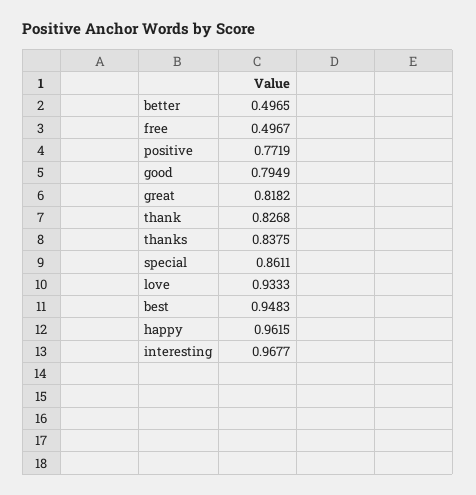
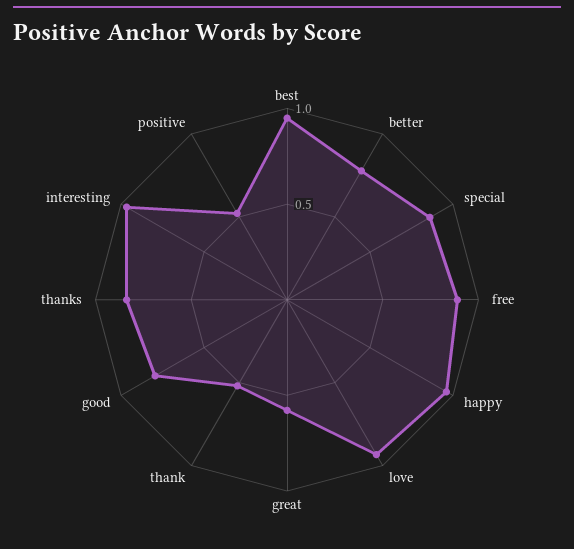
better: 0.4965 -> 0.8
free: 0.4967 -> 0.9
positive: 0.7719 -> 0.5
great: 0.8182 -> 0.6
thank: 0.8268 -> 0.5

